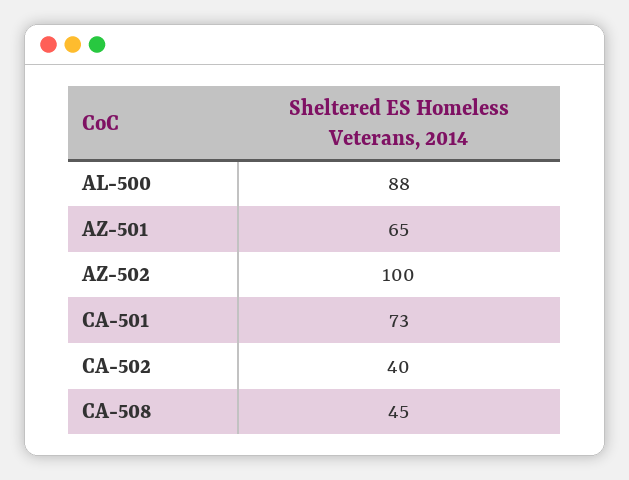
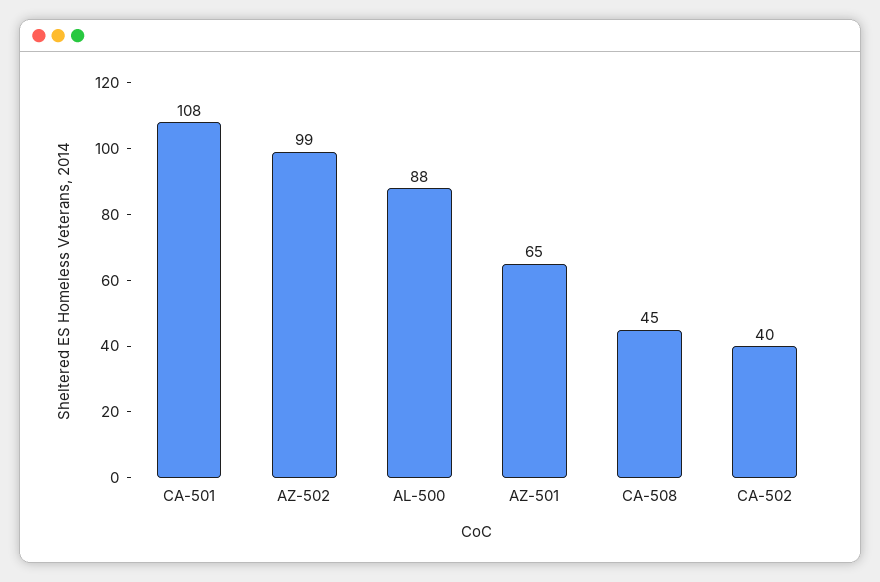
AZ-502: 100 -> 99
CA-501: 73 -> 108

